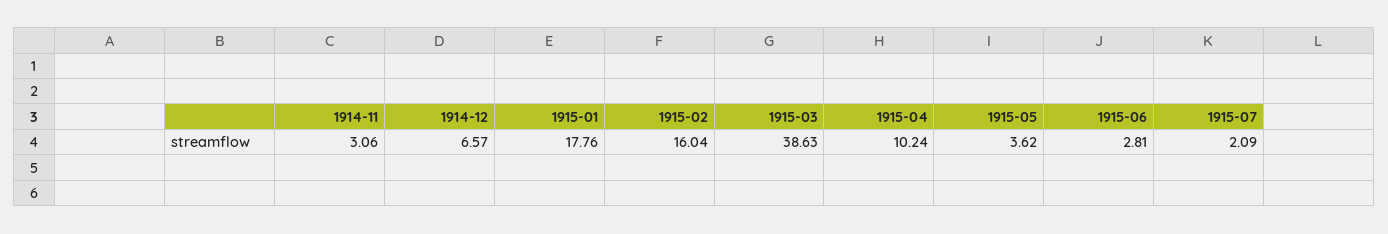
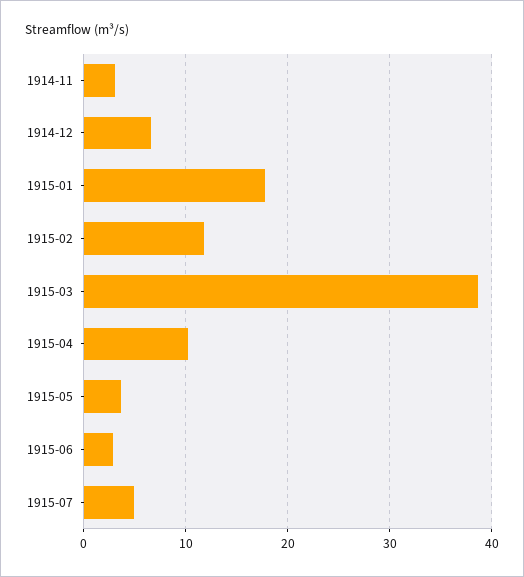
1915-02: 16.04 -> 12
1915-07: 2.09 -> 5

